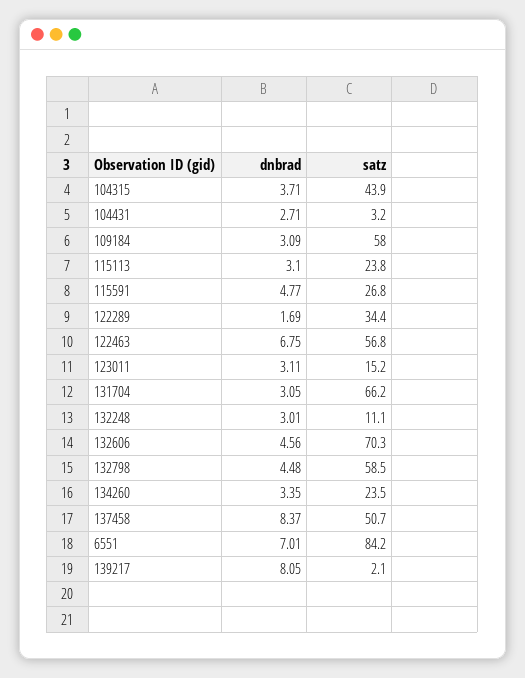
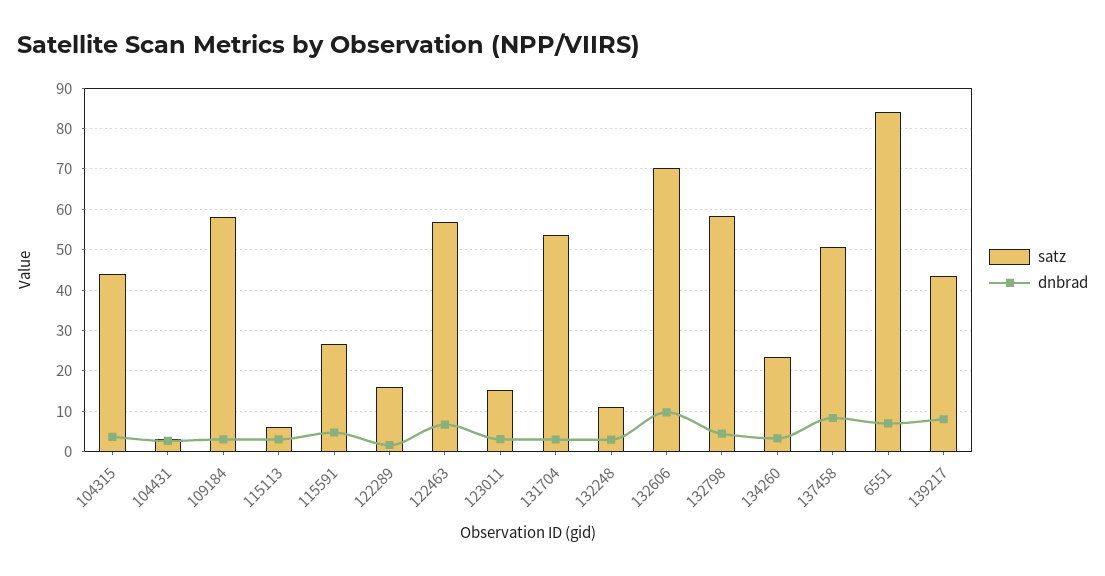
satz, 115113: 23.8 -> 6
satz, 122289: 34.4 -> 16
satz, 131704: 66.2 -> 54
dnbrad, 132606: 4.56 -> 10
satz, 139217: 2.1 -> 44

